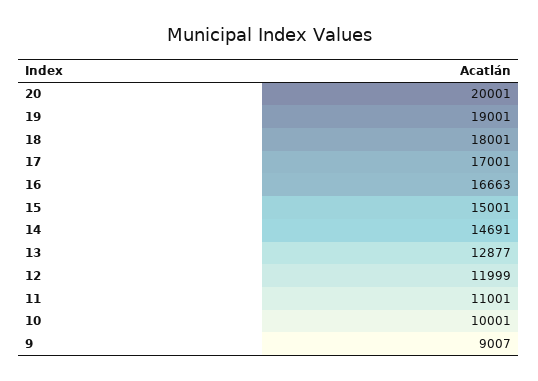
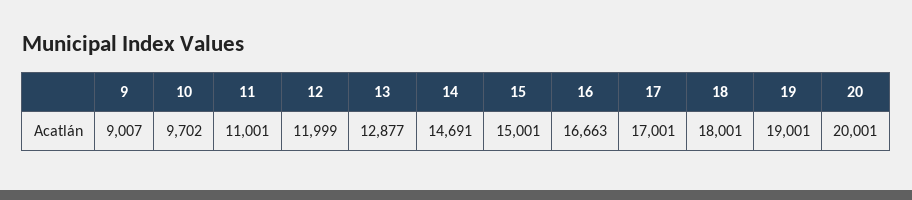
10: 10001 -> 9702

